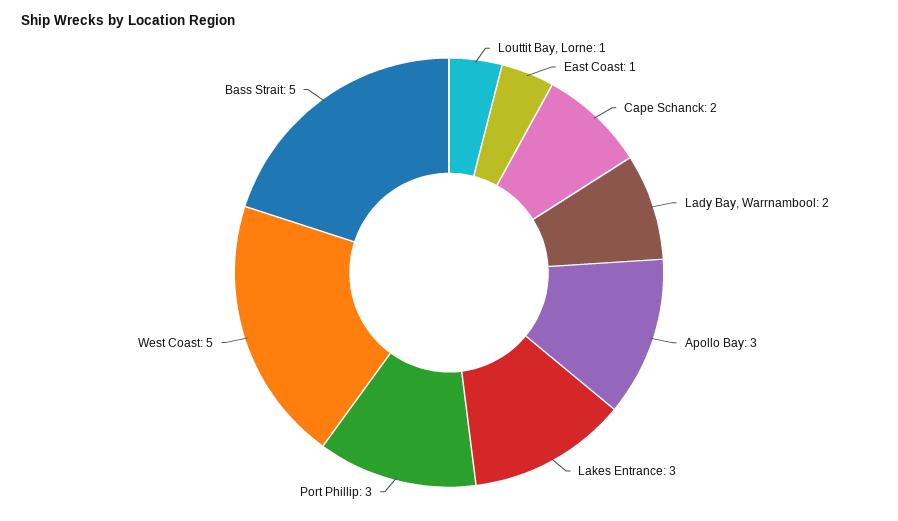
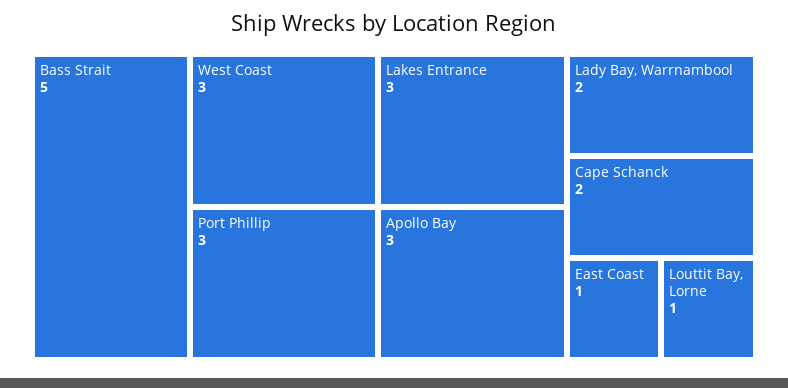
West Coast: 5 -> 3

